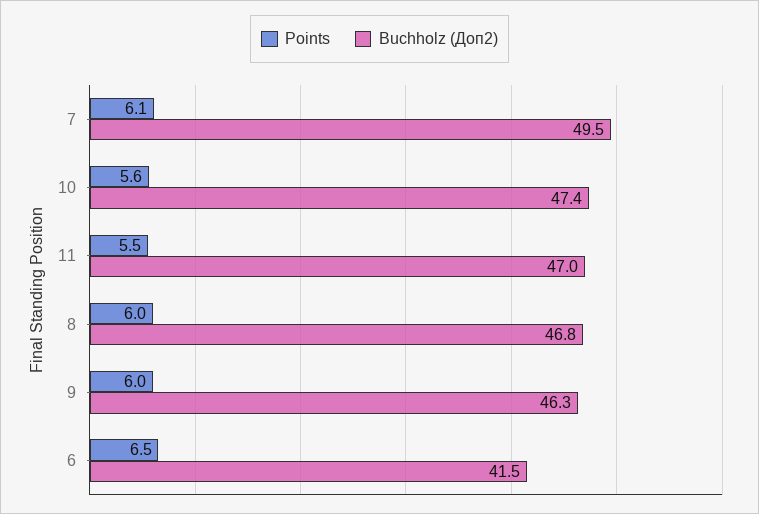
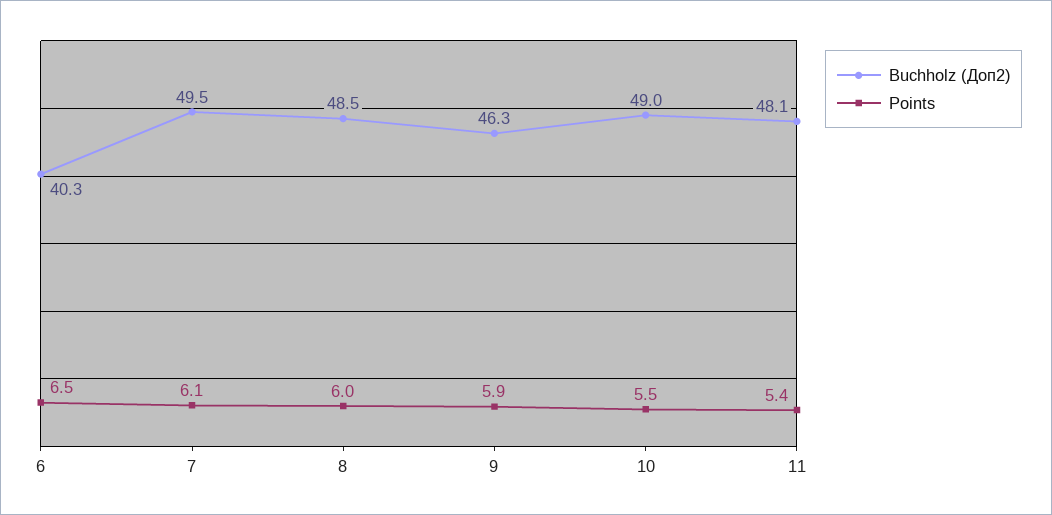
Points, 10: 5.6 -> 5.5
Buchholz (Доп2), 10: 47.4 -> 49
Points, 11: 5.5 -> 5.4
Buchholz (Доп2), 11: 47 -> 48.1
Buchholz (Доп2), 8: 46.8 -> 48.5
Points, 9: 6 -> 5.9
Buchholz (Доп2), 6: 41.5 -> 40.3

